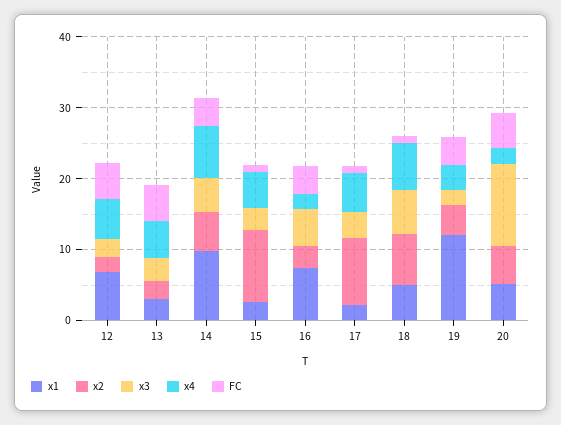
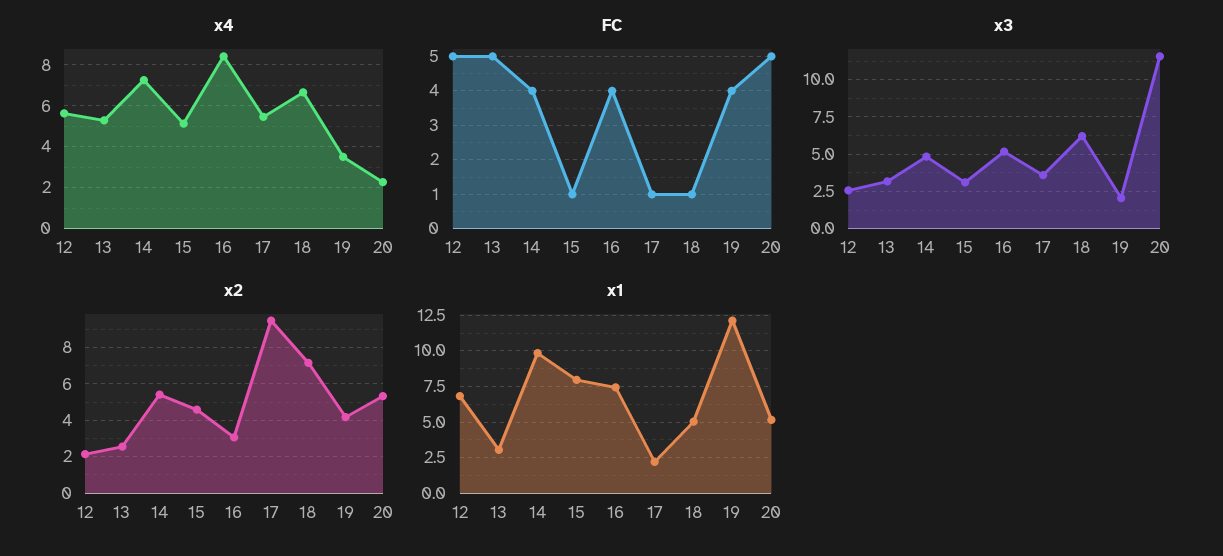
x1, 15: 2 -> 8
x2, 15: 10 -> 4.5
x4, 16: 2 -> 8.5

